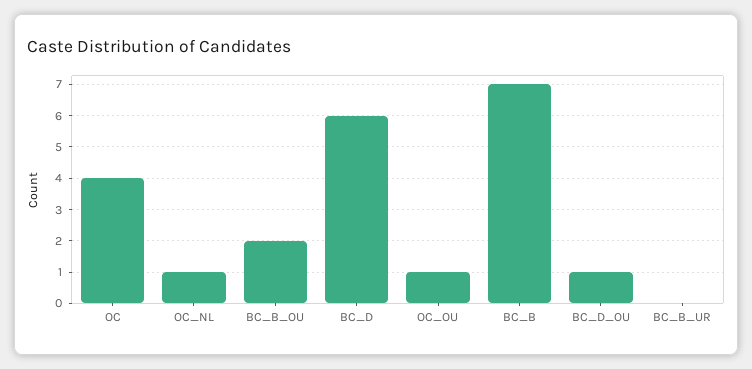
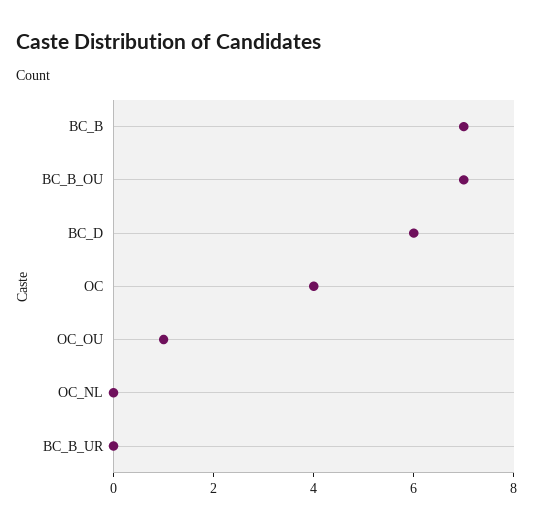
OC_NL: 1 -> 0
BC_B_OU: 2 -> 7
BC_D_OU: 1 -> none

